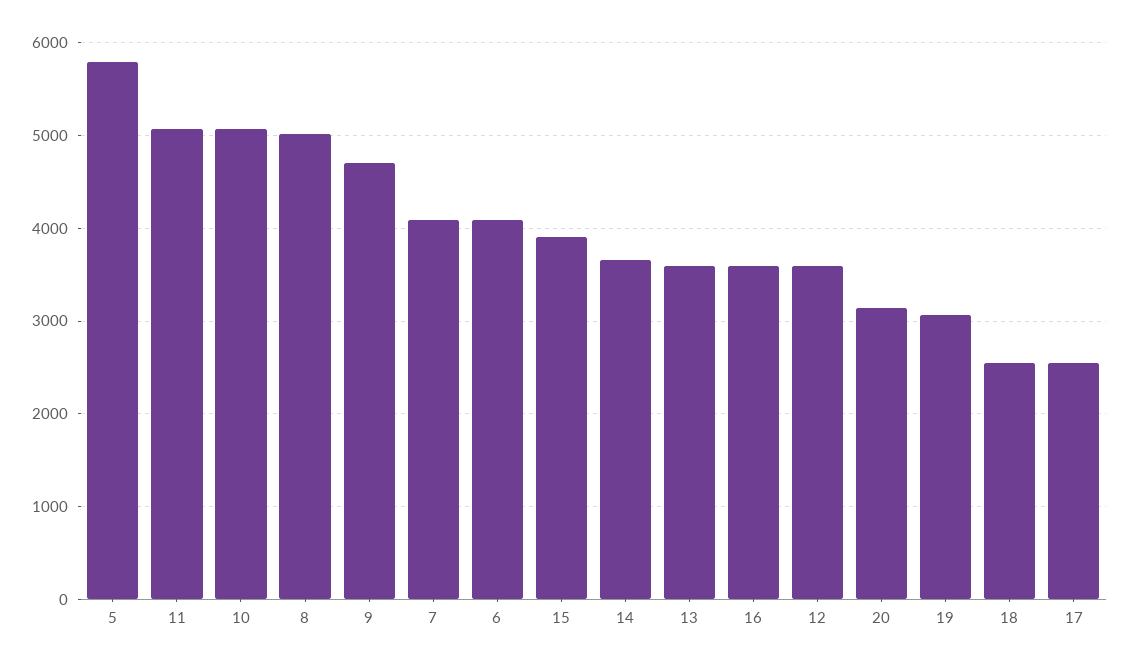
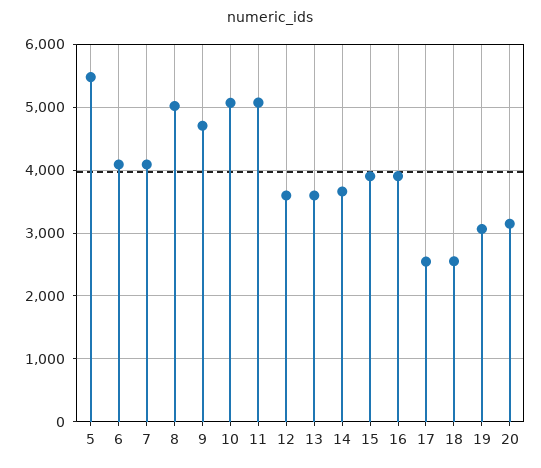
5: 5800 -> 5500
16: 3600 -> 3900

